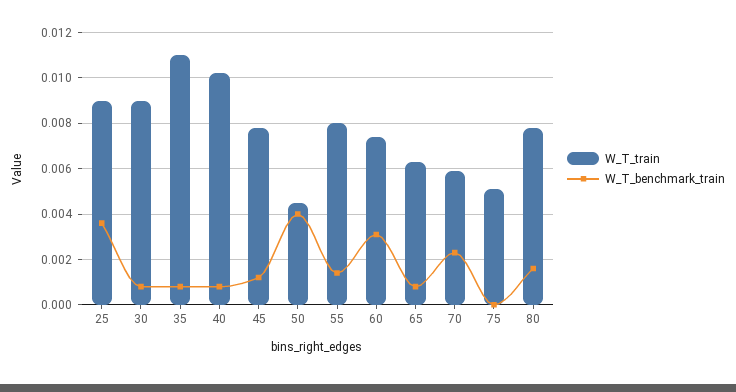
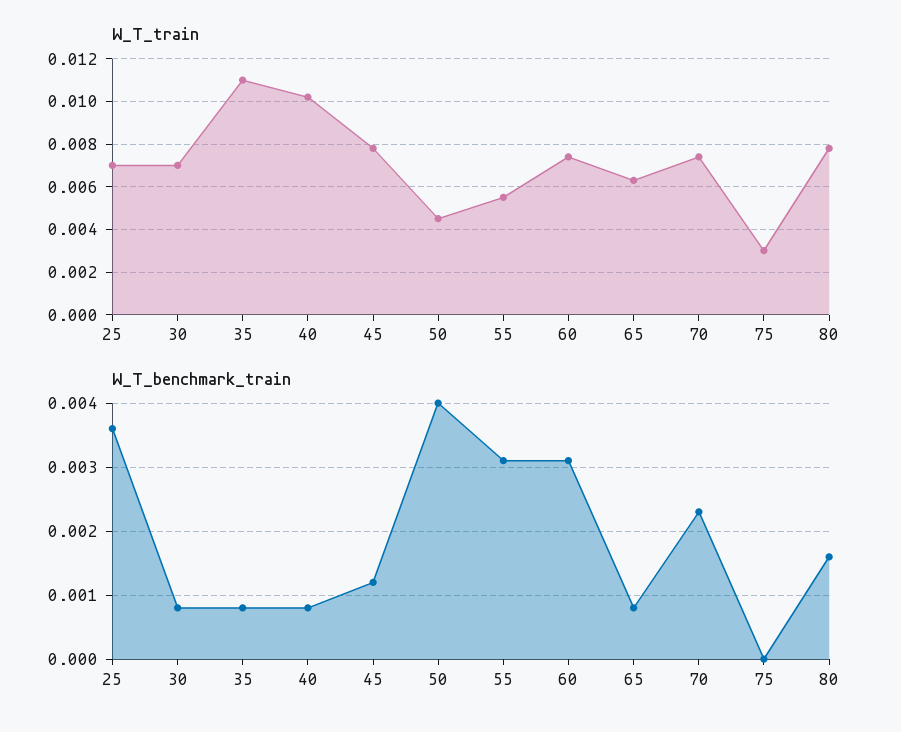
W_T_train, 25: 0.009 -> 0.007
W_T_train, 30: 0.009 -> 0.007
W_T_train, 55: 0.008 -> 0.0055
W_T_benchmark_train, 55: 0.0015 -> 0.0031
W_T_train, 70: 0.006 -> 0.0075
W_T_train, 75: 0.005 -> 0.003

